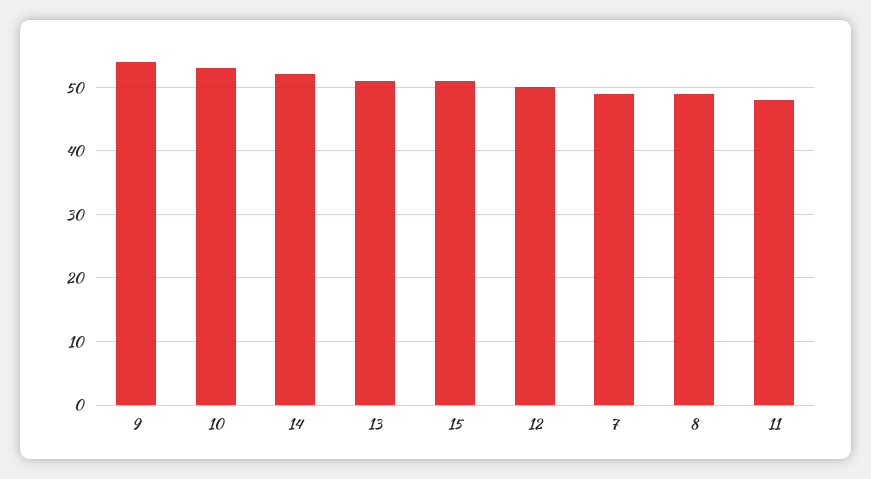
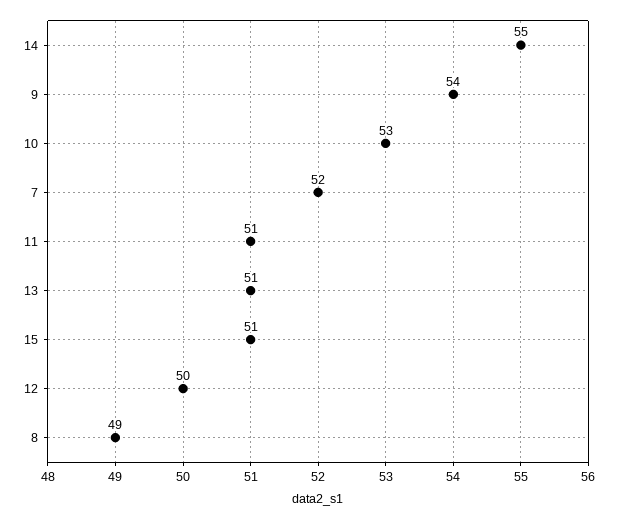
14: 52 -> 55
7: 49 -> 52
11: 48 -> 51

